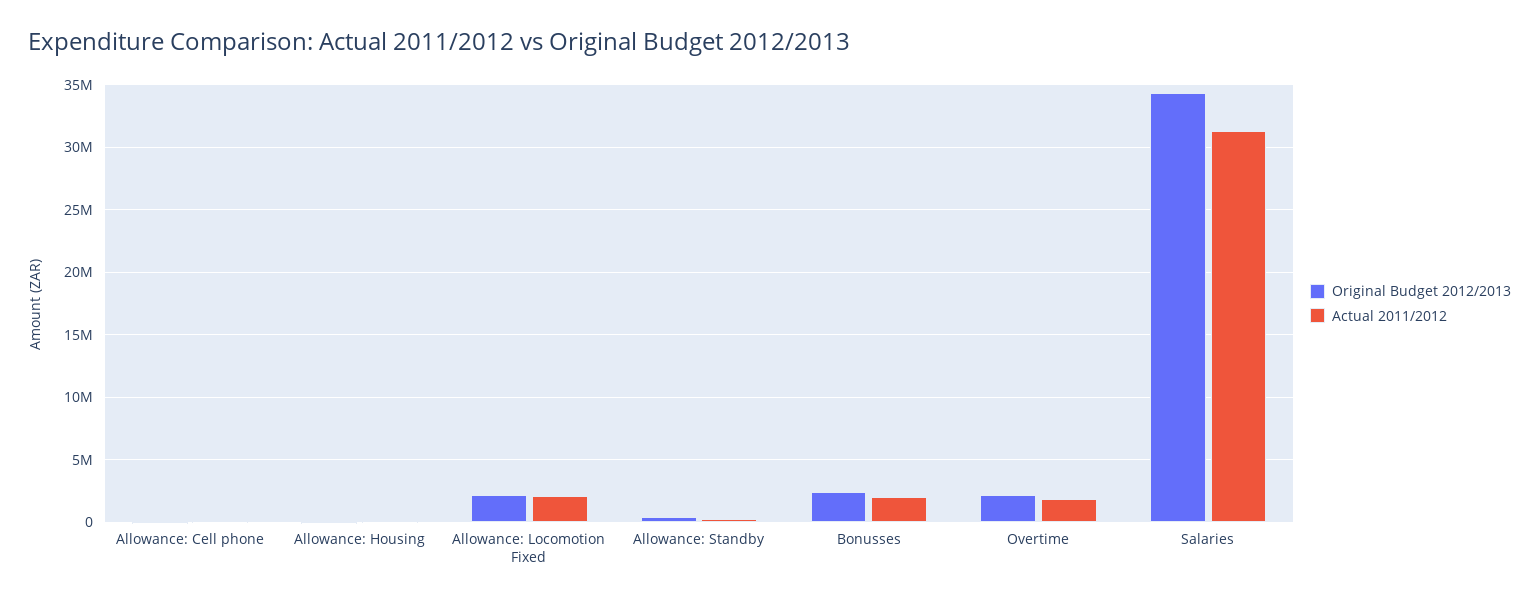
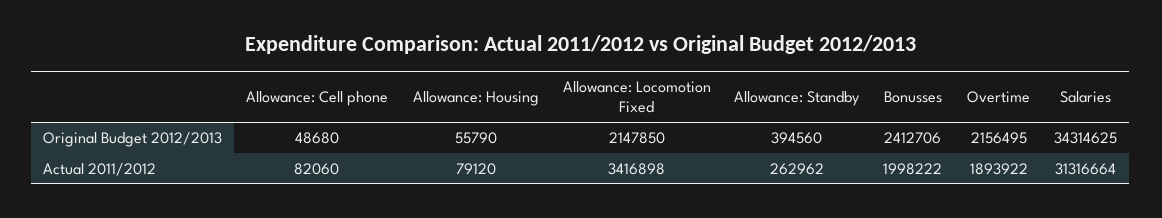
Actual 2011/2012, Allowance: Locomotion Fixed: 2000000 -> 3416898

